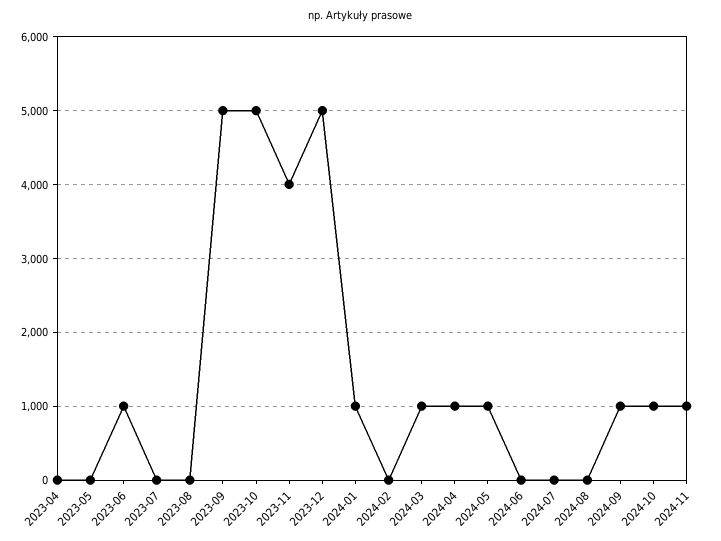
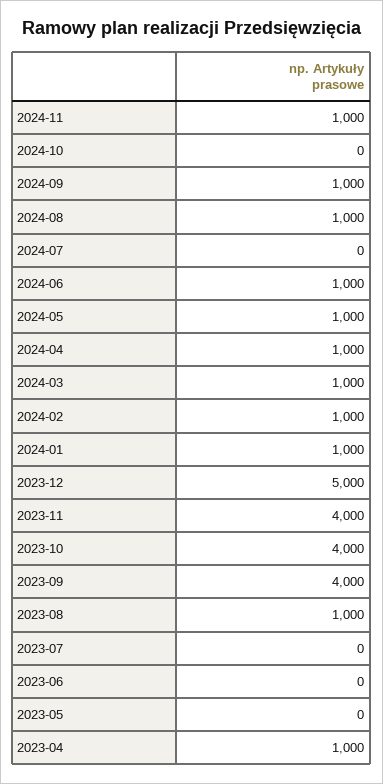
2023-04: 0 -> 1000
2023-06: 1000 -> 0
2023-08: 0 -> 1000
2023-09: 5000 -> 4000
2023-10: 5000 -> 4000
2024-02: 0 -> 1000
2024-06: 0 -> 1000
2024-08: 0 -> 1000
2024-10: 1000 -> 0

